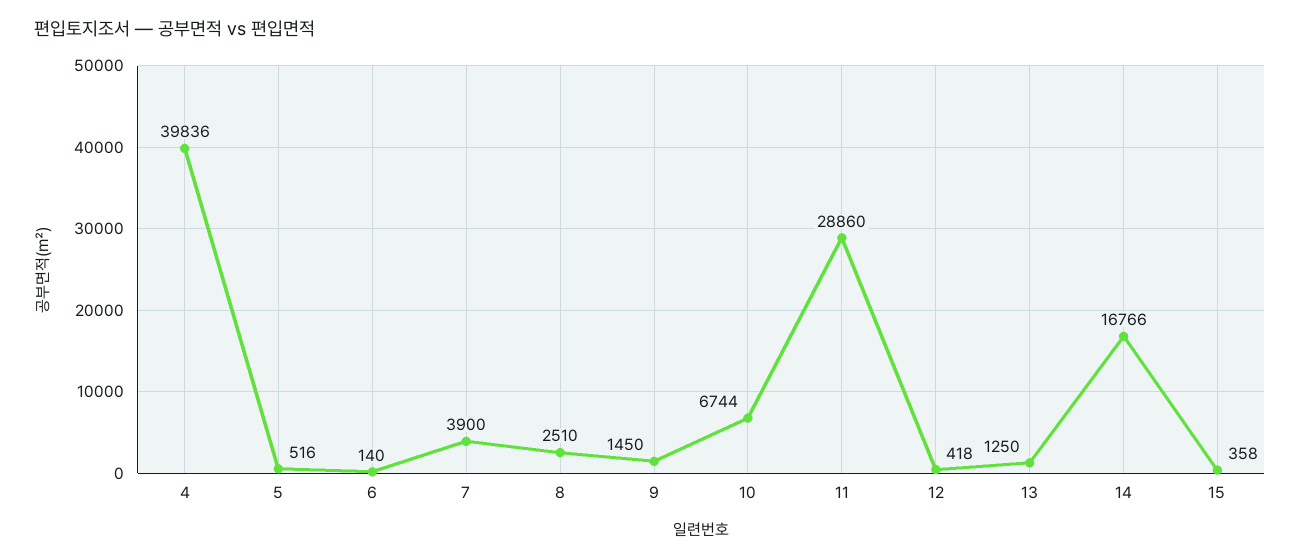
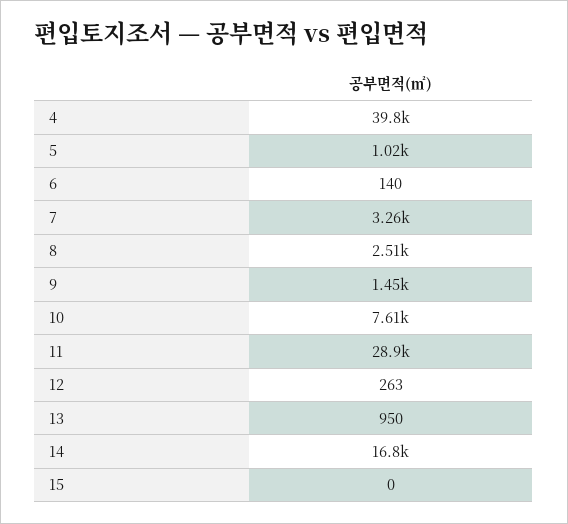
5: 516 -> 1020
7: 3900 -> 3260
10: 6744 -> 7610
12: 418 -> 263
13: 1250 -> 950
15: 358 -> 0

